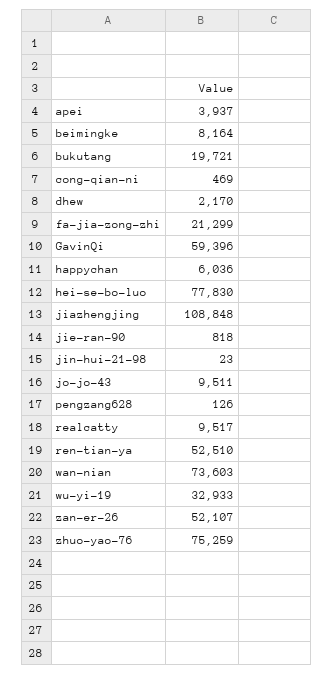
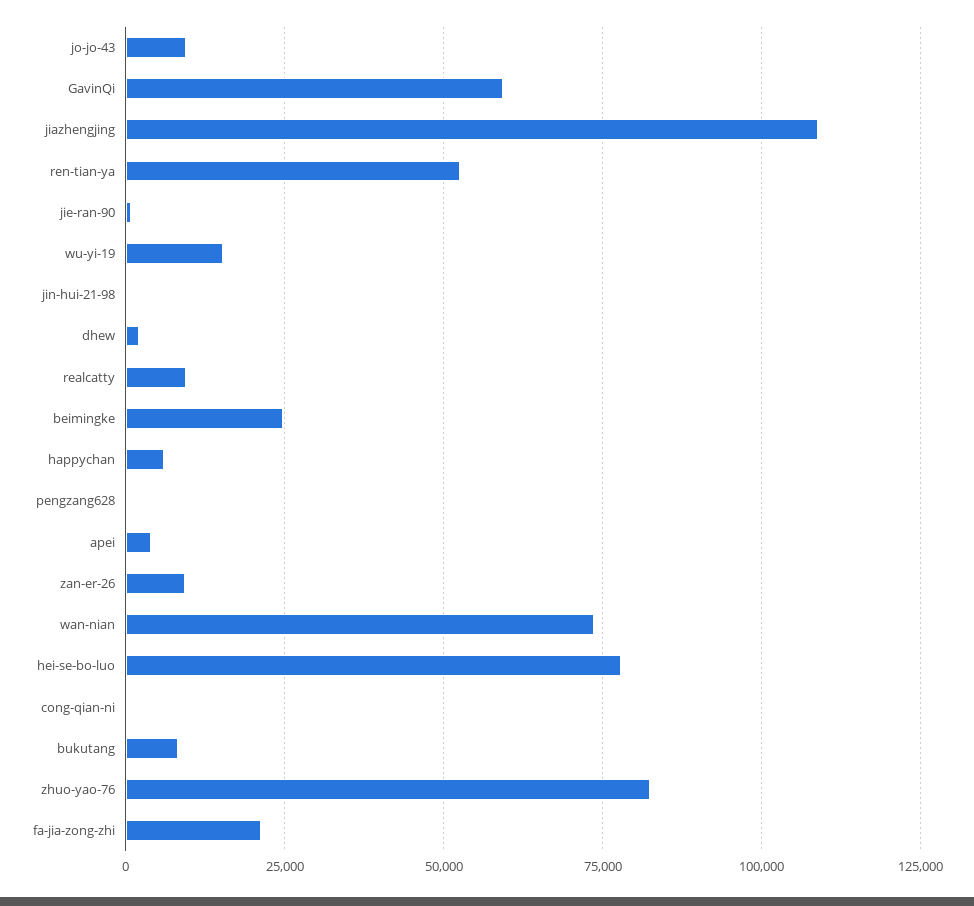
beimingke: 8164 -> 25000
bukutang: 19721 -> 7500
wu-yi-19: 32933 -> 15000
zan-er-26: 52107 -> 10000
zhuo-yao-76: 75259 -> 82500

